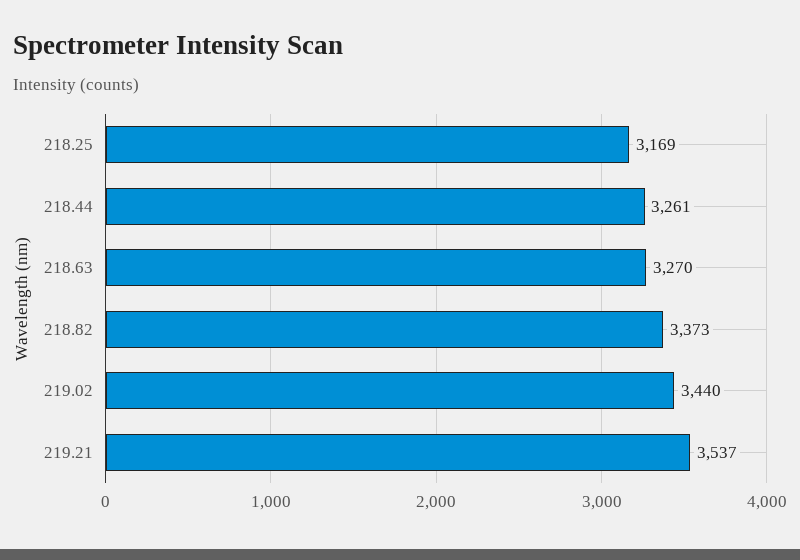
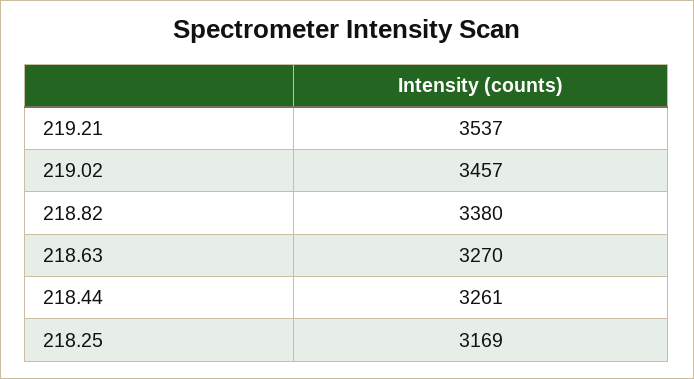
218.82: 3373 -> 3380
219.02: 3440 -> 3457

